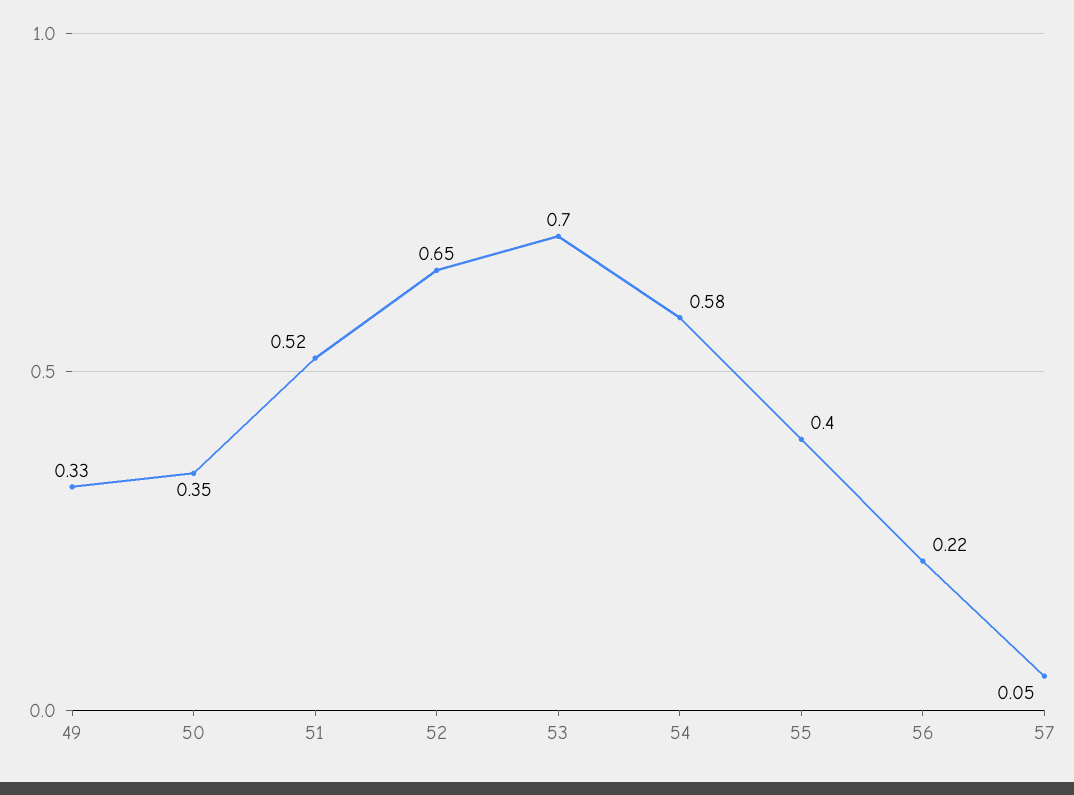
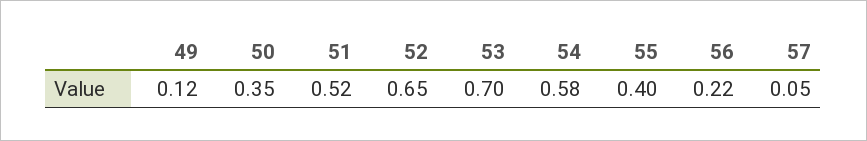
49: 0.33 -> 0.12

